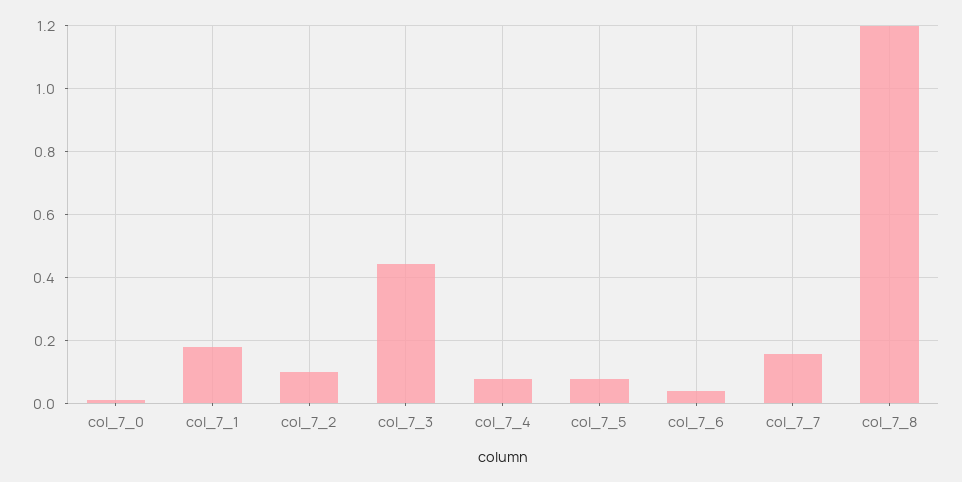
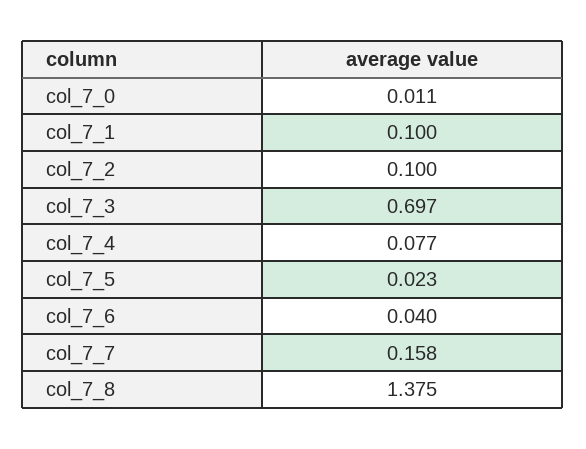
col_7_1: 0.18 -> 0.1
col_7_3: 0.44 -> 0.697
col_7_5: 0.08 -> 0.023
col_7_8: 1.2 -> 1.375

